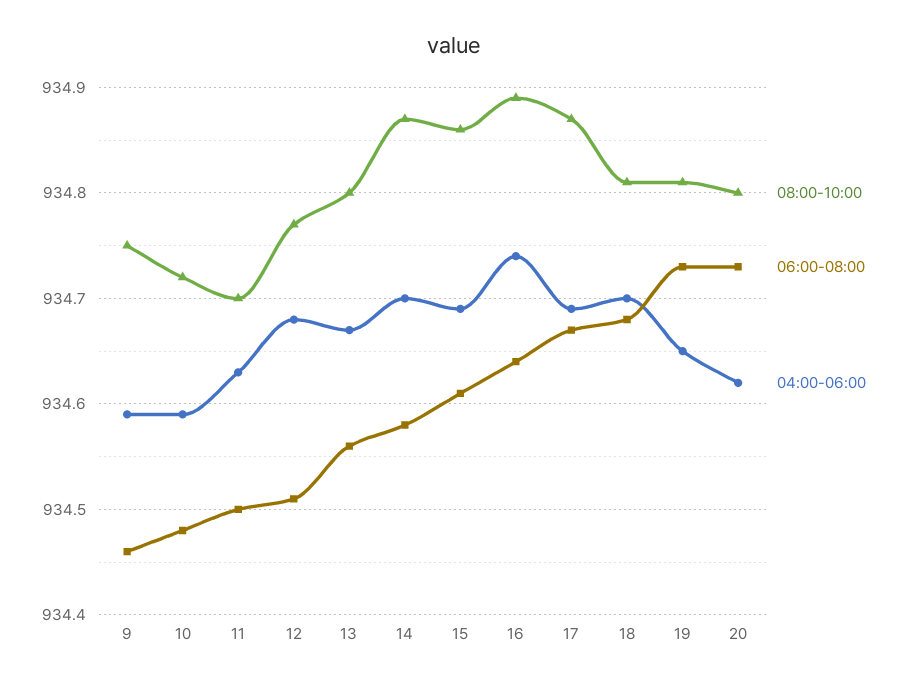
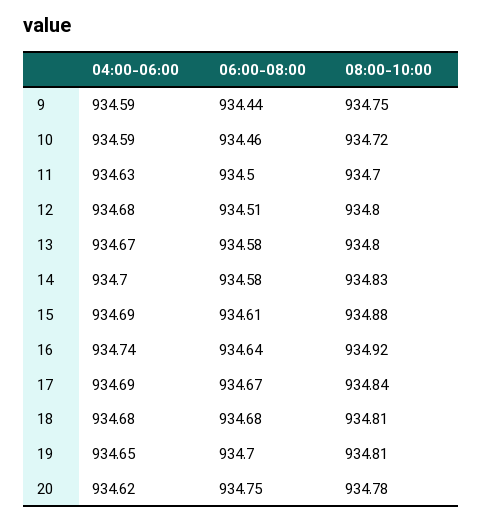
06:00-08:00, 9: 934.46 -> 934.44
06:00-08:00, 10: 934.48 -> 934.46
08:00-10:00, 12: 934.77 -> 934.8
06:00-08:00, 13: 934.56 -> 934.58
08:00-10:00, 14: 934.87 -> 934.83
08:00-10:00, 15: 934.86 -> 934.88
08:00-10:00, 16: 934.89 -> 934.92
08:00-10:00, 17: 934.87 -> 934.84
04:00-06:00, 18: 934.7 -> 934.68
06:00-08:00, 19: 934.73 -> 934.7
08:00-10:00, 20: 934.8 -> 934.78
06:00-08:00, 20: 934.73 -> 934.75

